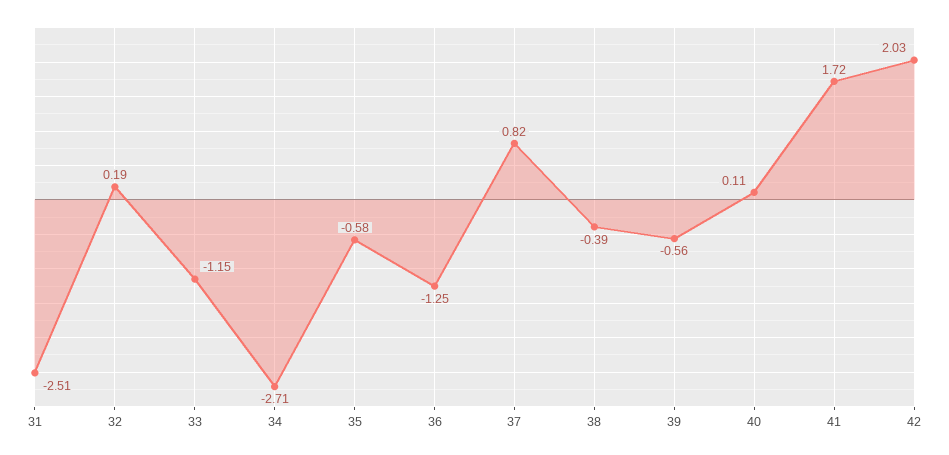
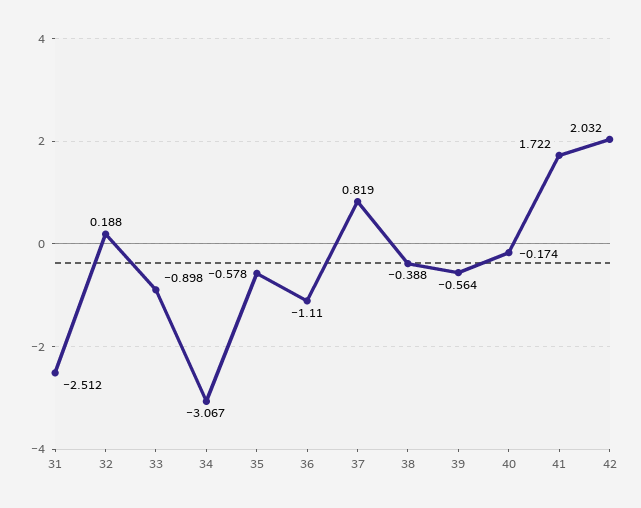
33: -1.15 -> -0.898
34: -2.71 -> -3.067
36: -1.25 -> -1.11
40: 0.11 -> -0.174

